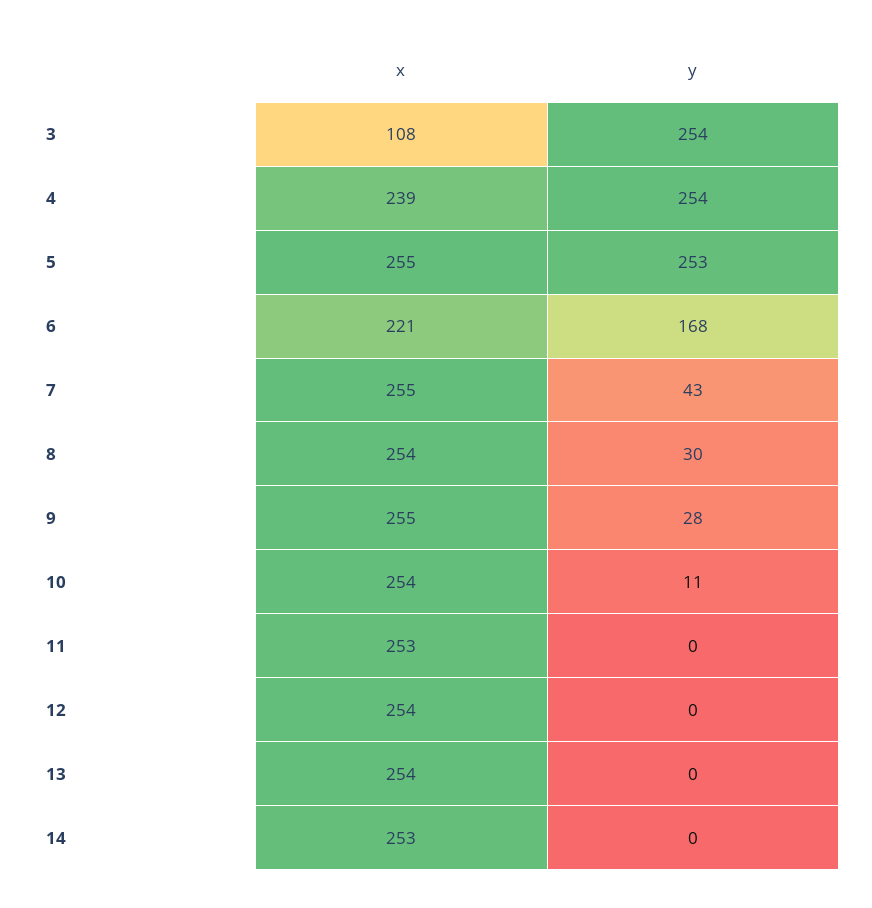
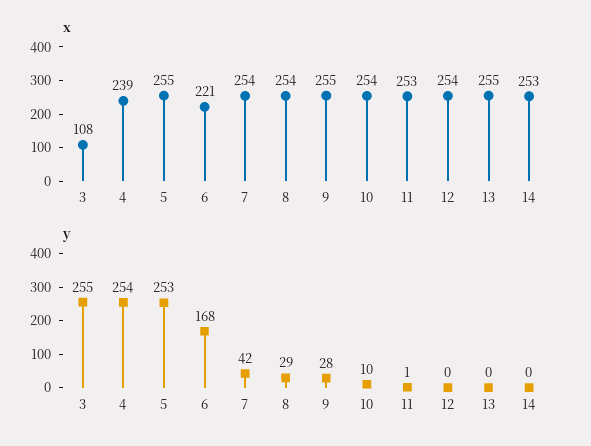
y, 3: 254 -> 255
x, 7: 255 -> 254
y, 7: 43 -> 42
y, 8: 30 -> 29
y, 10: 11 -> 10
y, 11: 0 -> 1
x, 13: 254 -> 255

